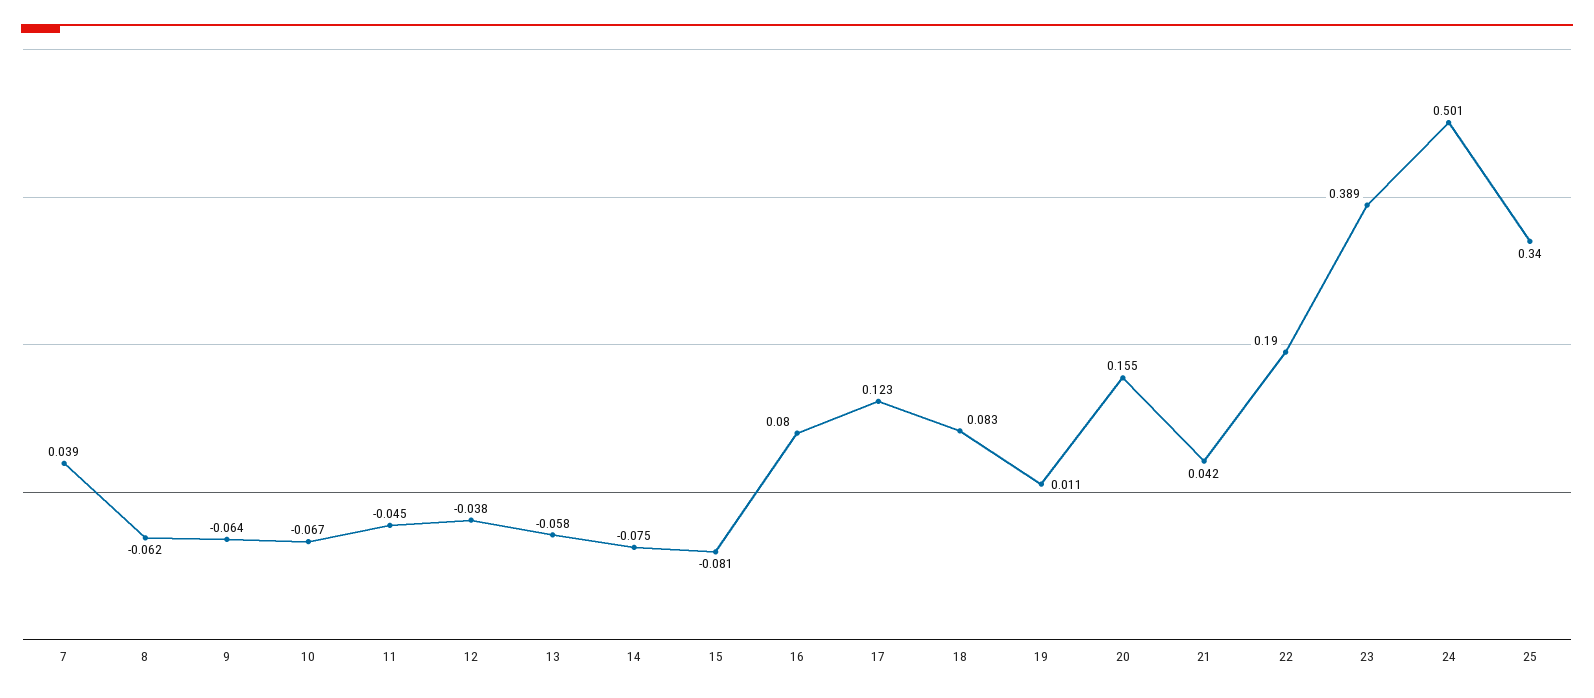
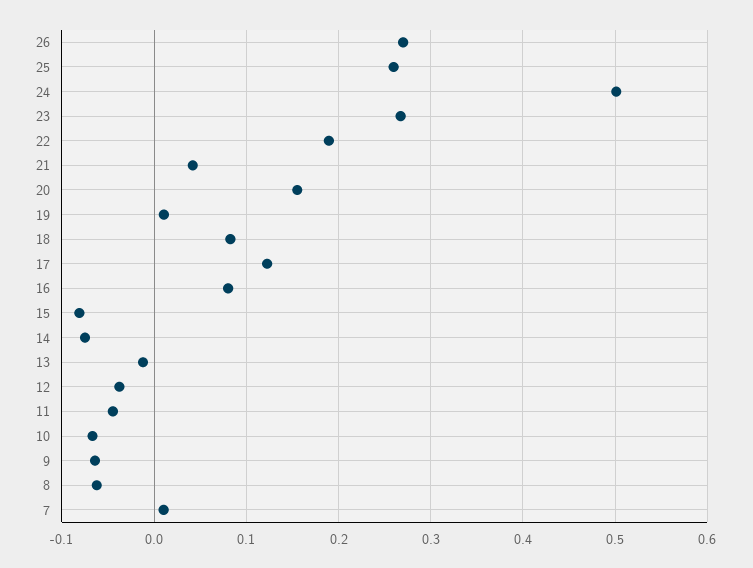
7: 0.039 -> 0.01
13: -0.058 -> -0.01
23: 0.389 -> 0.27
25: 0.34 -> 0.26
26: none -> 0.27

